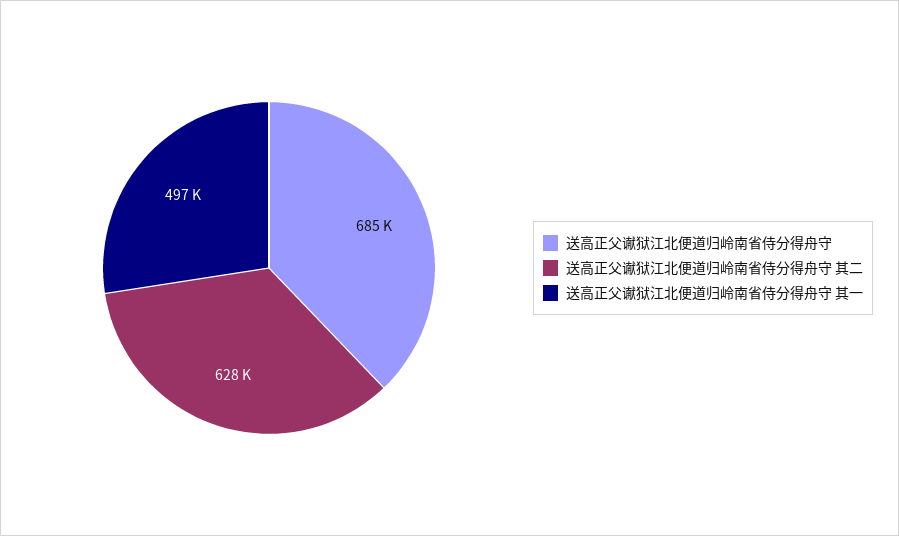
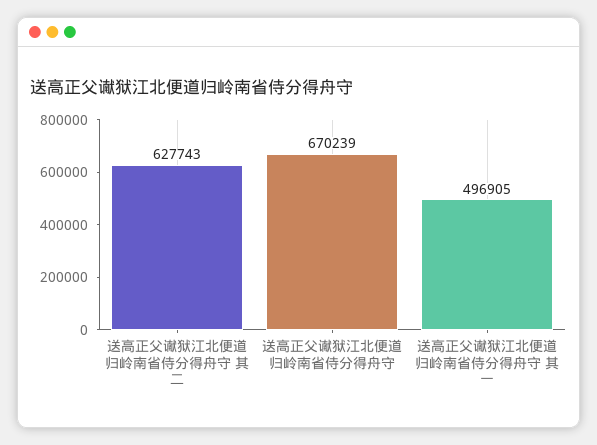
送高正父谳狱江北便道归岭南省侍分得舟守: 685000 -> 670239

